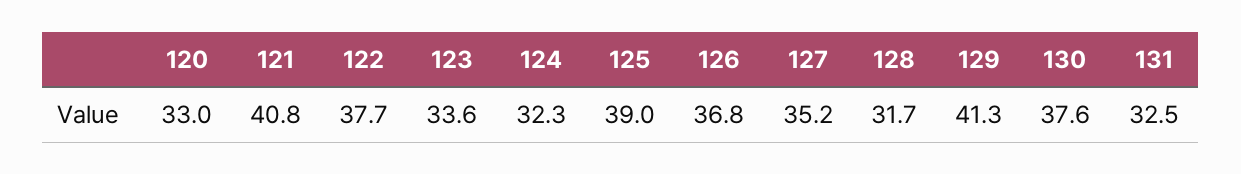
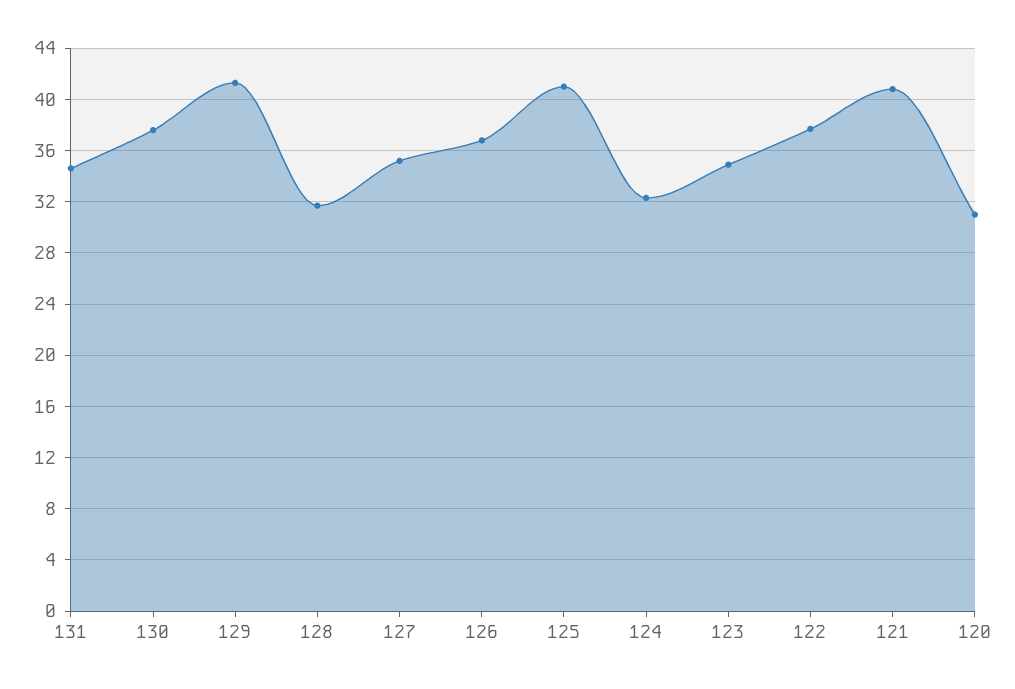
120: 33 -> 31
123: 33.6 -> 35
125: 39 -> 41
131: 32.5 -> 34.5

